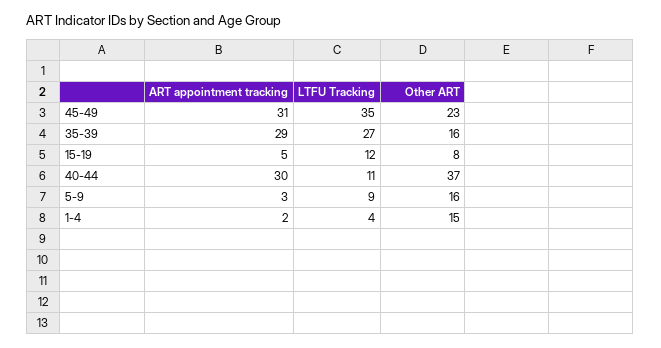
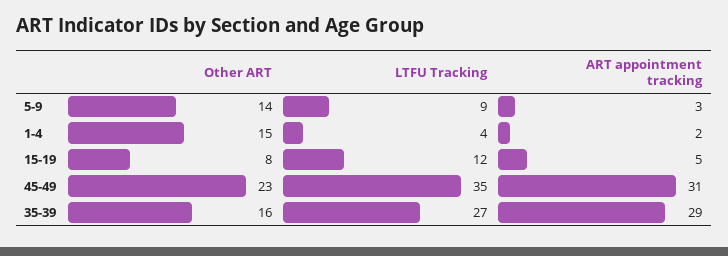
ART appointment tracking, 40-44: 30 -> none
LTFU Tracking, 40-44: 11 -> none
Other ART, 40-44: 37 -> none
Other ART, 5-9: 16 -> 14

